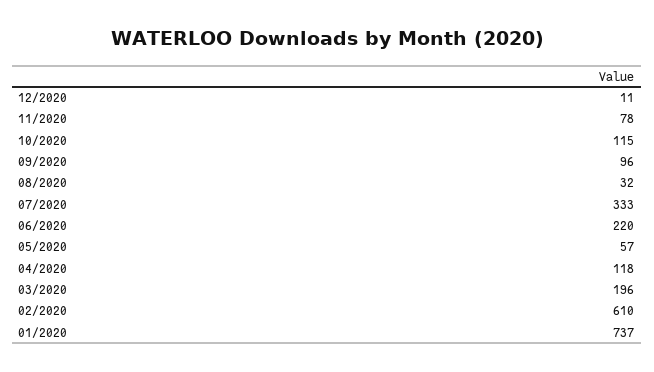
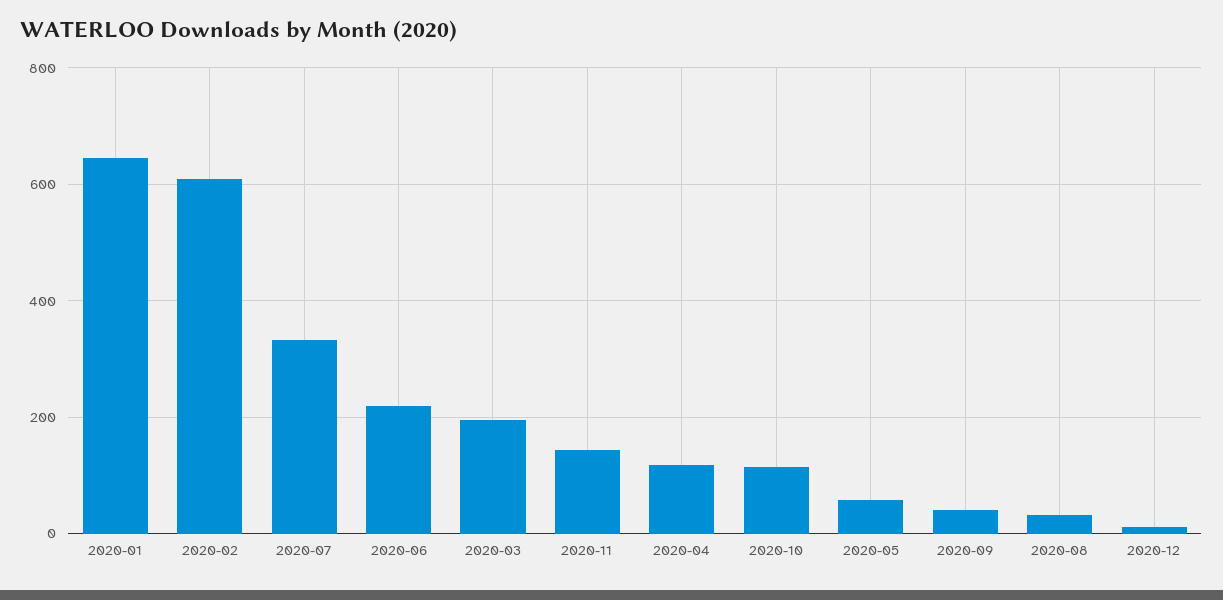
11/2020: 78 -> 140
09/2020: 96 -> 40
01/2020: 737 -> 640

